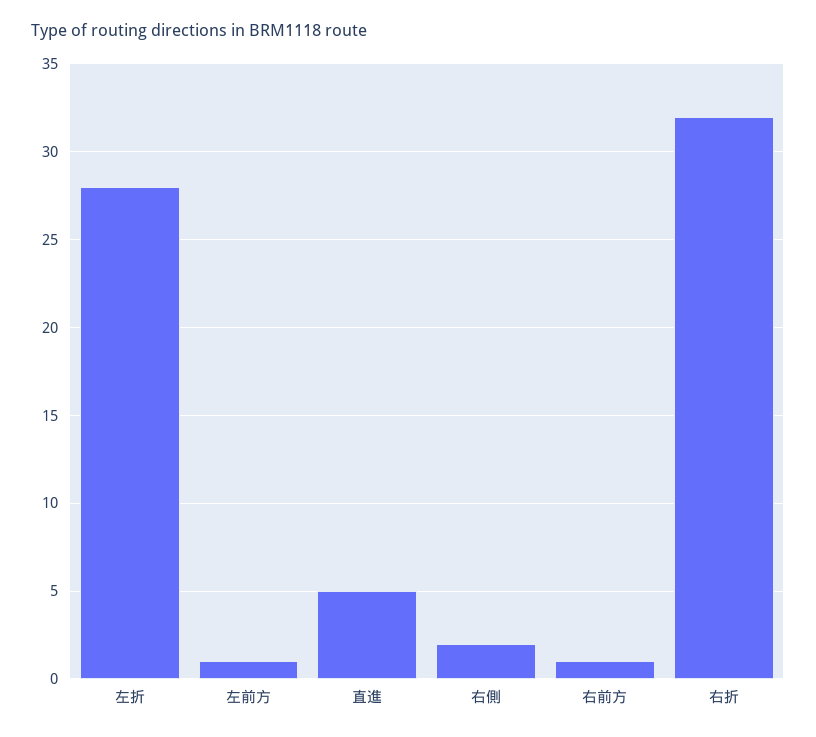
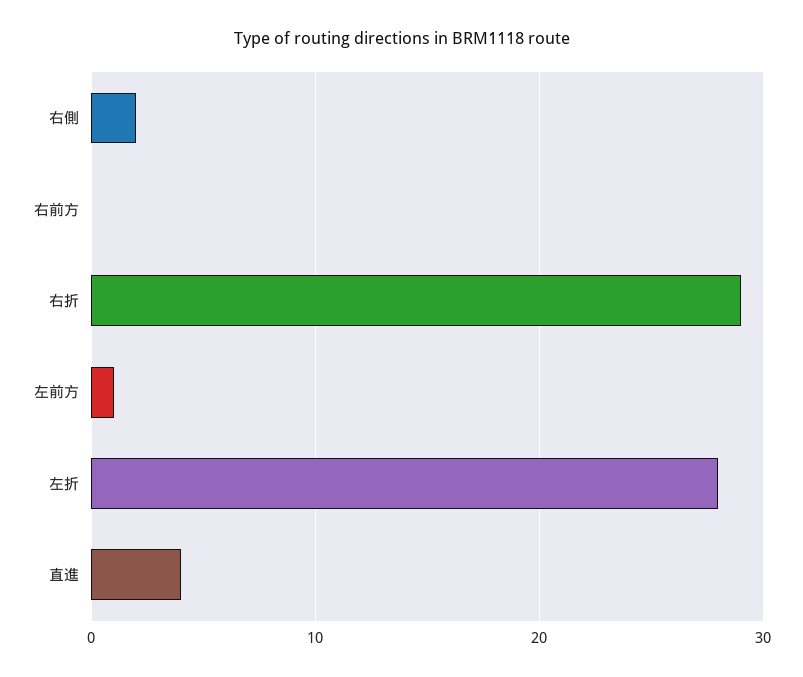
直進: 5 -> 4
右前方: 1 -> 0
右折: 32 -> 29

